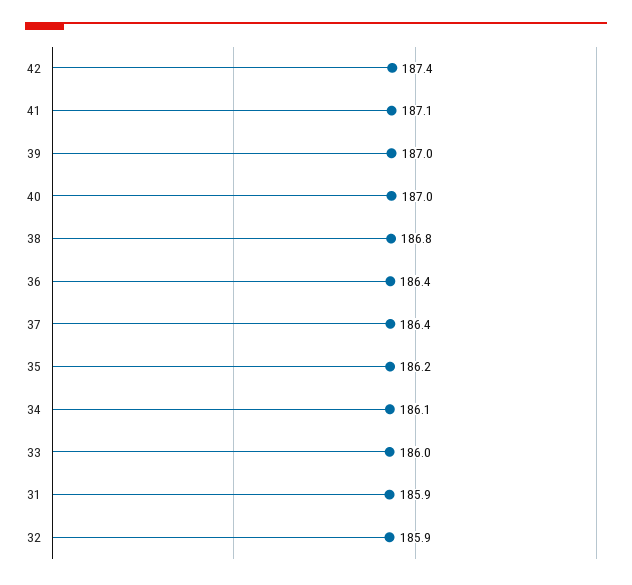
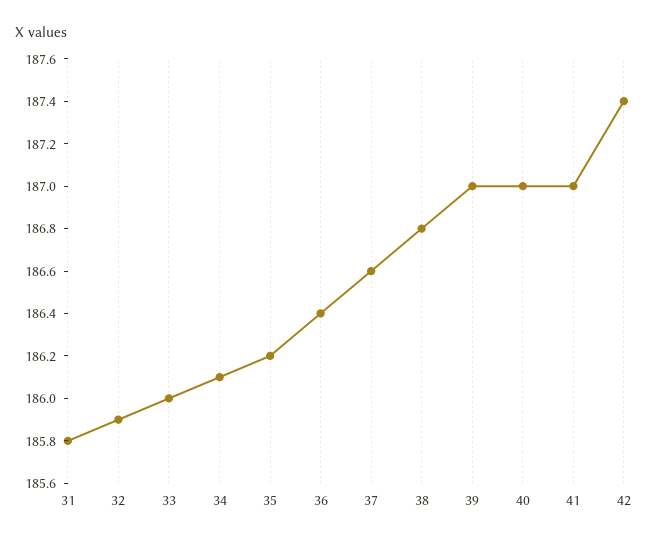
41: 187.1 -> 187
37: 186.4 -> 186.6
31: 185.9 -> 185.8

